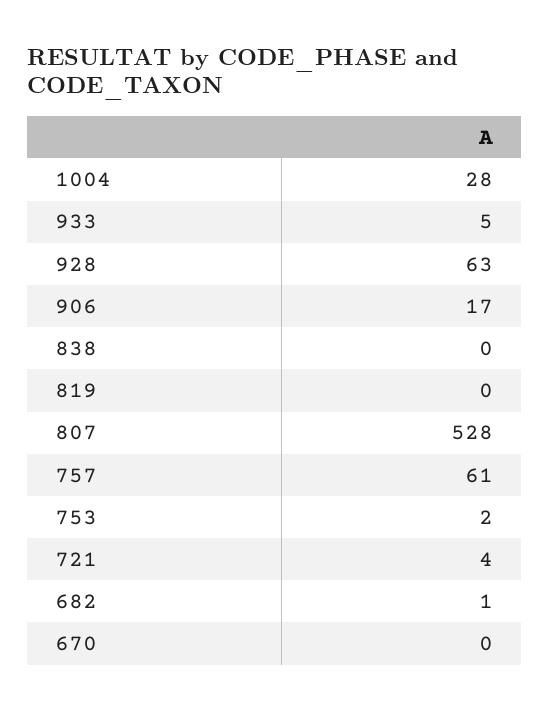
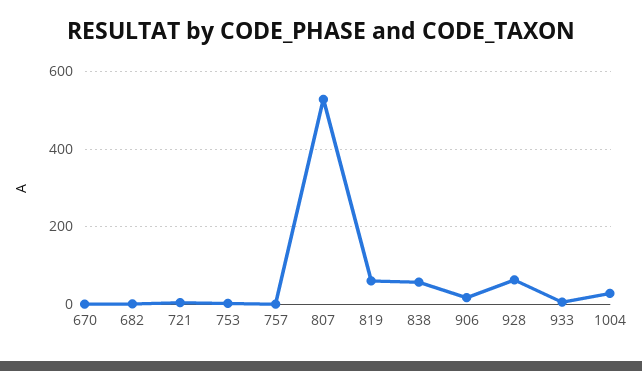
838: 0 -> 60
819: 0 -> 60
757: 61 -> 0

